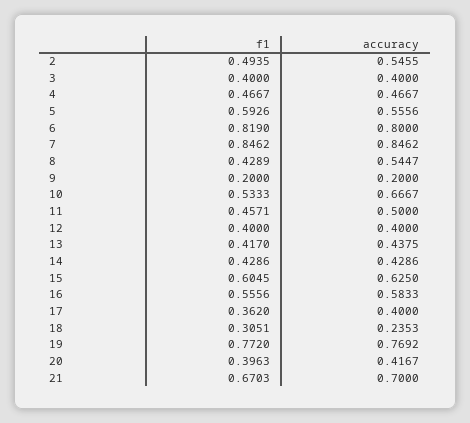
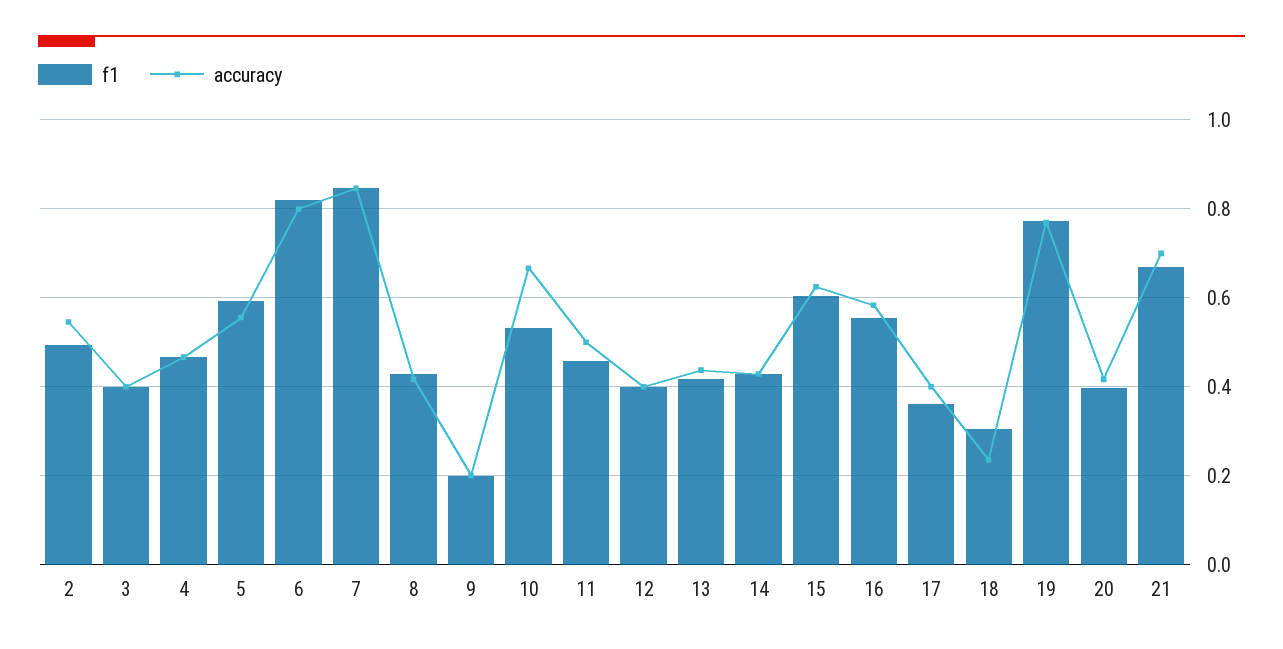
accuracy, 8: 0.5447 -> 0.42

